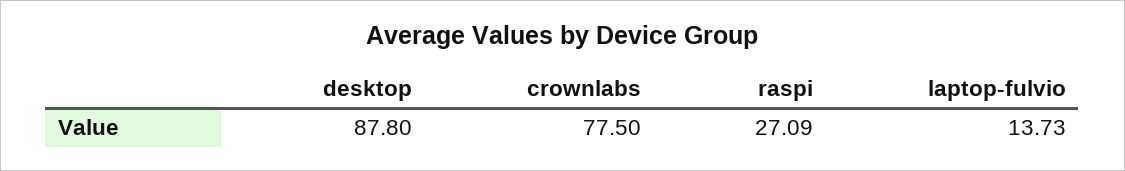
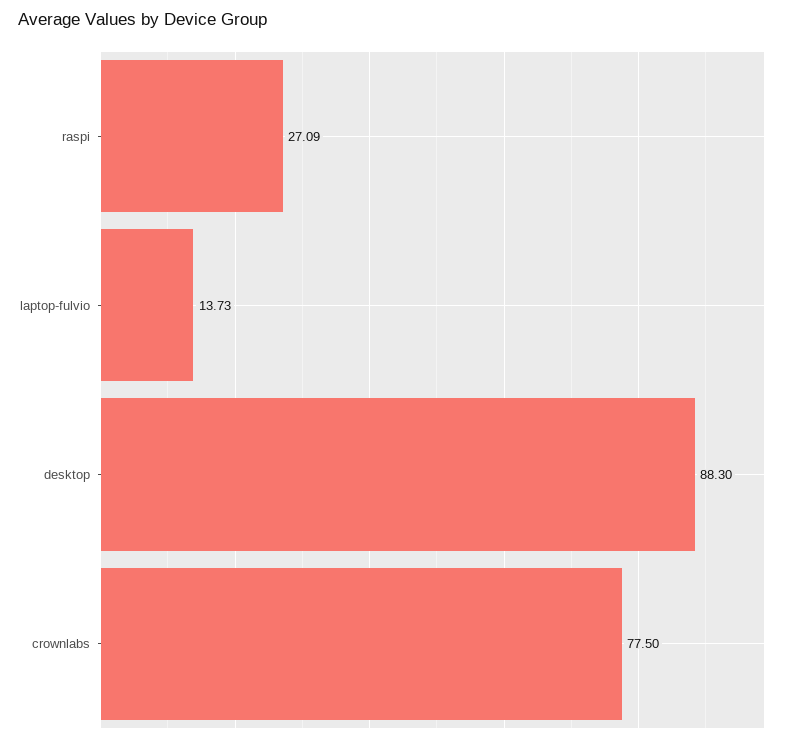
desktop: 87.8 -> 88.3

